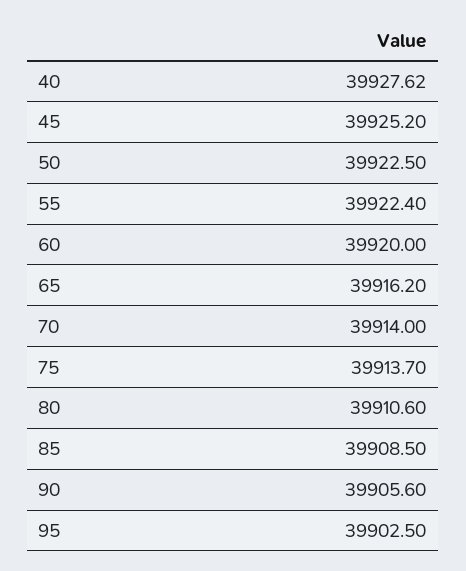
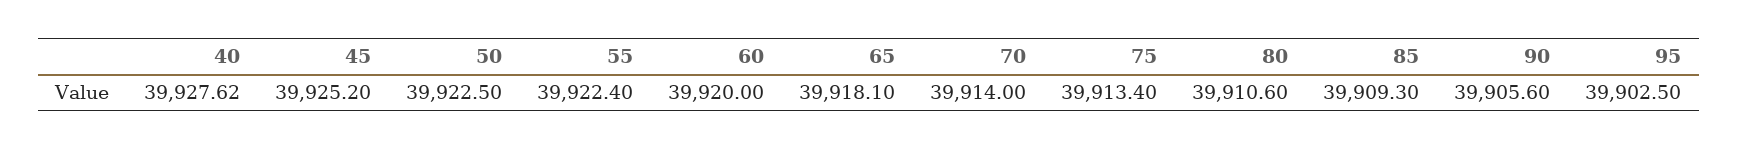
65: 39916.2 -> 39918.1
75: 39913.7 -> 39913.4
85: 39908.5 -> 39909.3

